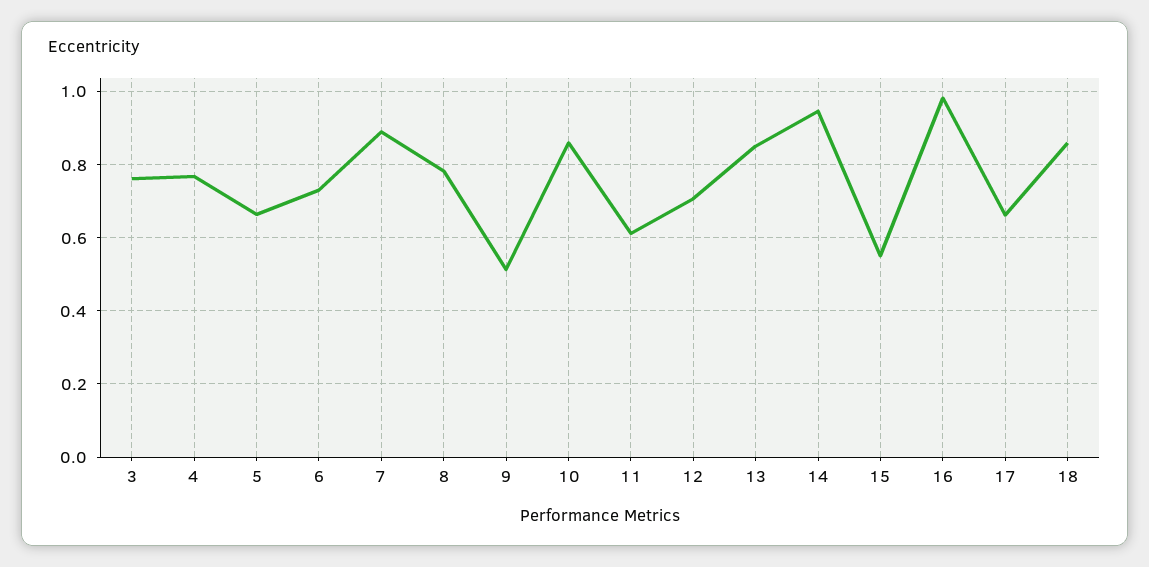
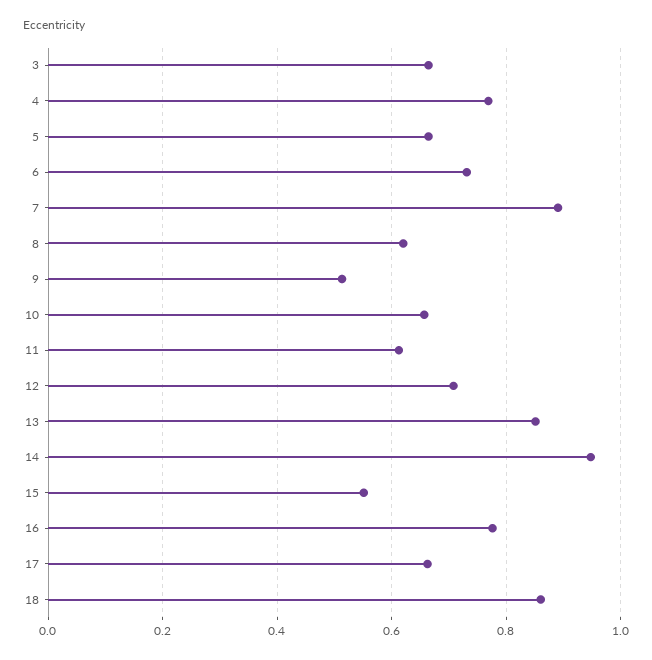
3: 0.76 -> 0.66
8: 0.78 -> 0.62
10: 0.86 -> 0.66
16: 0.98 -> 0.78

